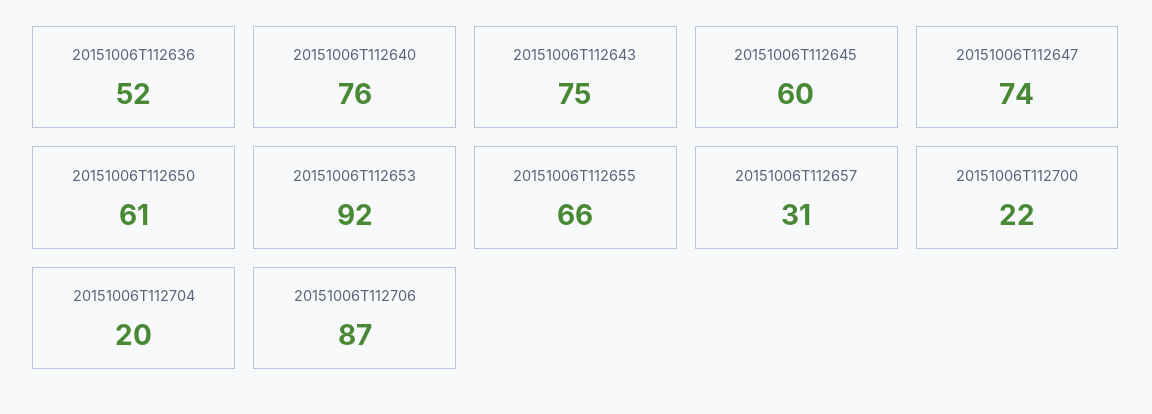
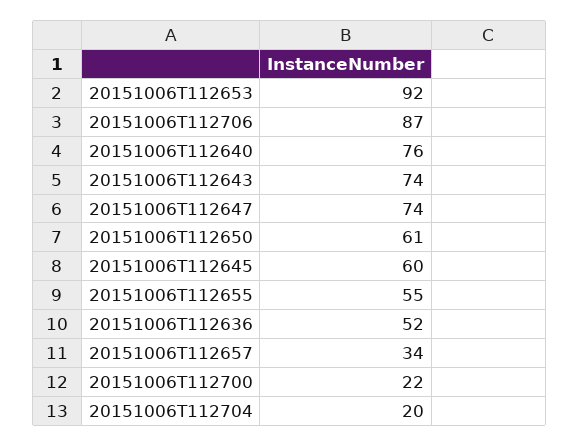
20151006T112643: 75 -> 74
20151006T112655: 66 -> 55
20151006T112657: 31 -> 34

